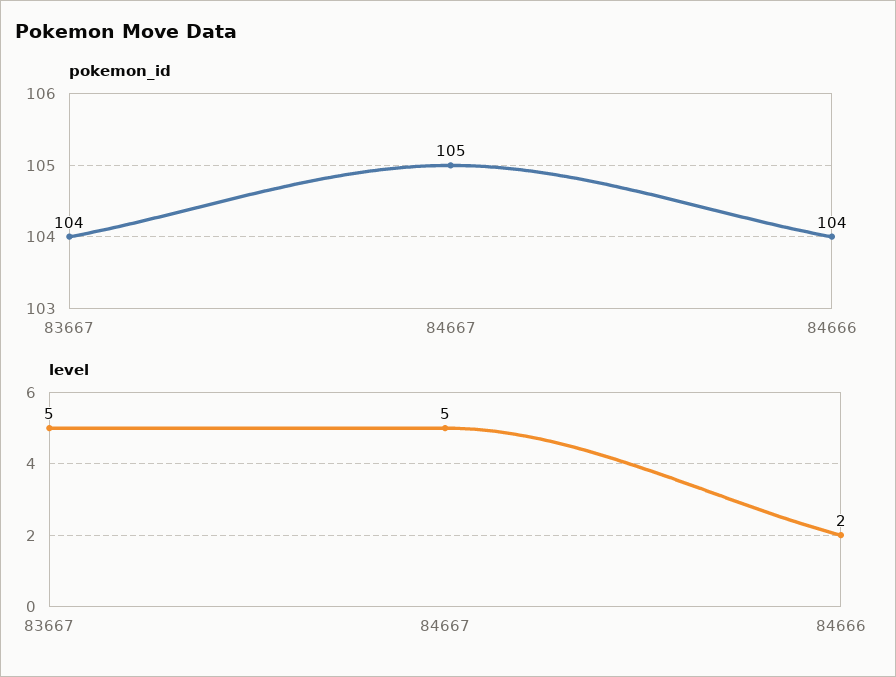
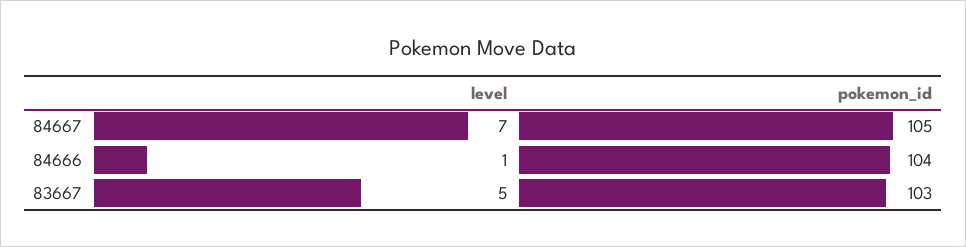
pokemon_id, 83667: 104 -> 103
level, 84667: 5 -> 7
level, 84666: 2 -> 1

